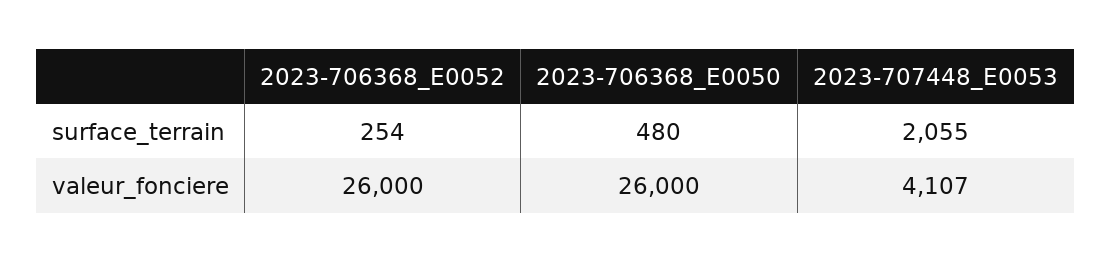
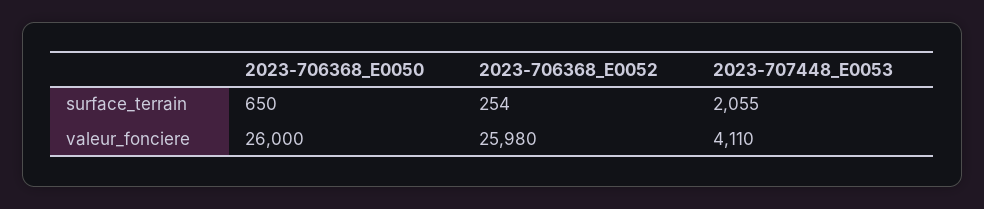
2023-706368_E0050, surface_terrain: 480 -> 650
2023-706368_E0052, valeur_fonciere: 26000 -> 25980
2023-707448_E0053, valeur_fonciere: 4107 -> 4110

